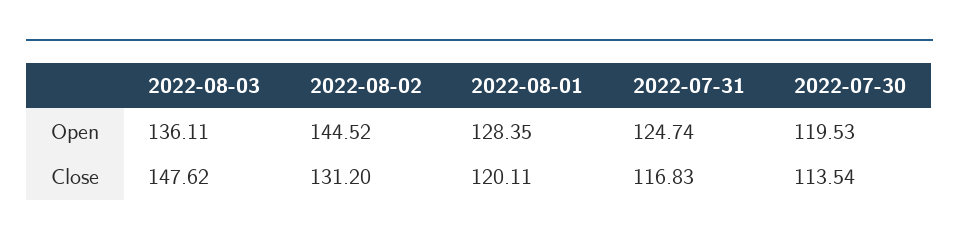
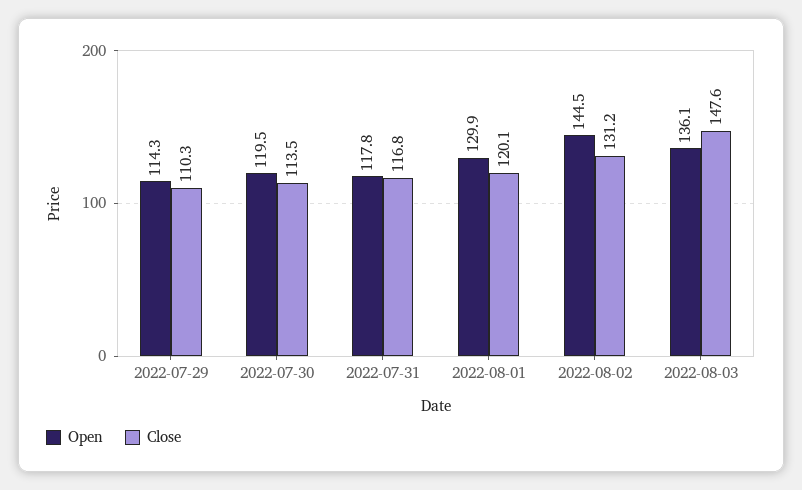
Open, 2022-08-01: 128.35 -> 129.9
Open, 2022-07-31: 124.74 -> 117.8
Open, 2022-07-29: none -> 114.3
Close, 2022-07-29: none -> 110.3

